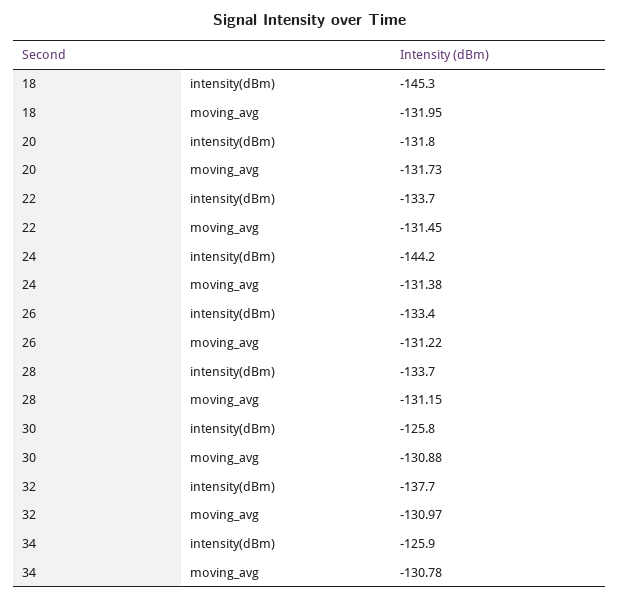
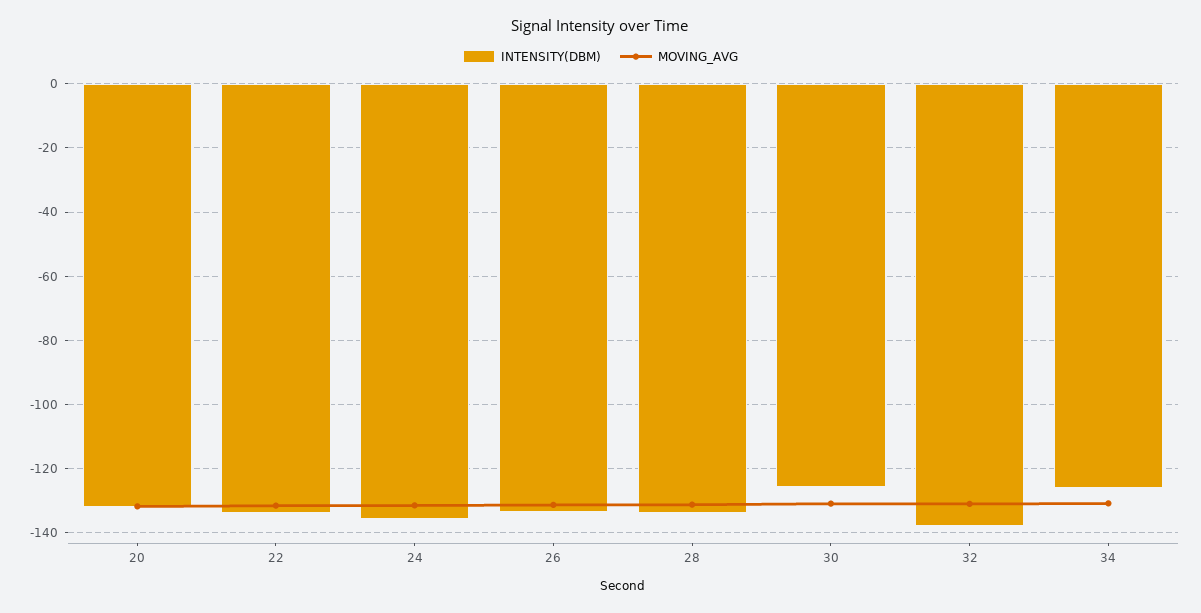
intensity(dBm), 18: -145.3 -> none
moving_avg, 18: -131.95 -> none
intensity(dBm), 24: -144.2 -> -136

